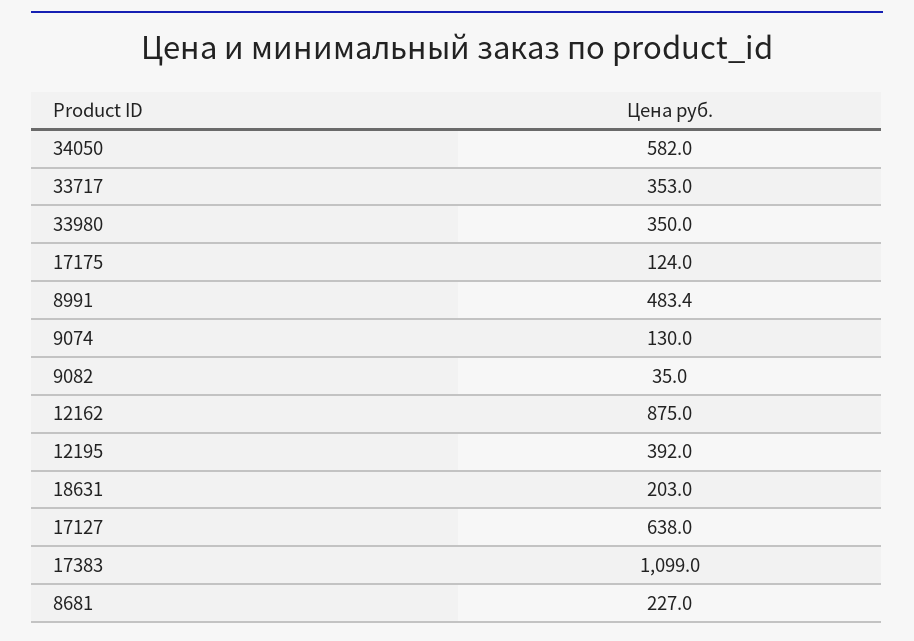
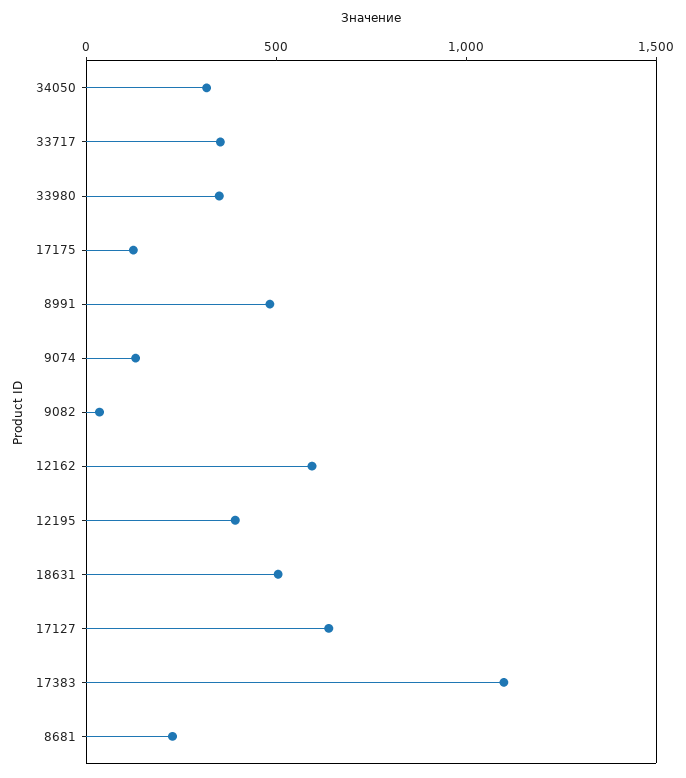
34050: 582 -> 300
12162: 875 -> 600
18631: 203 -> 500

